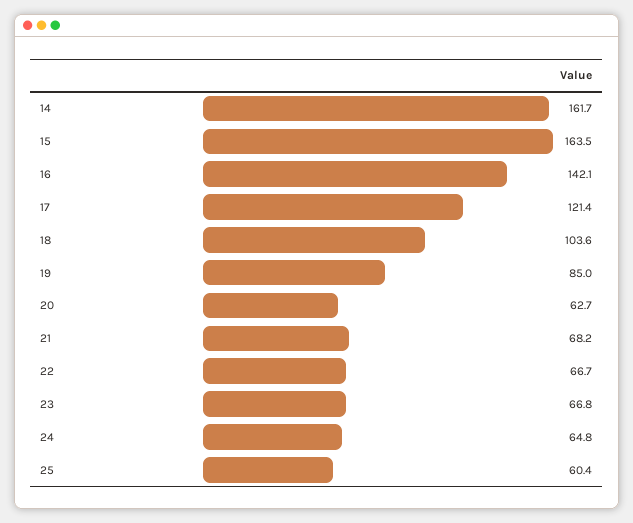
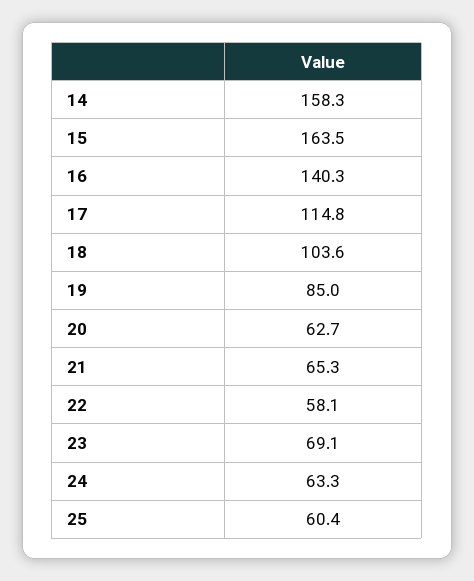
14: 161.7 -> 158.3
16: 142.1 -> 140.3
17: 121.4 -> 114.8
21: 68.2 -> 65.3
22: 66.7 -> 58.1
23: 66.8 -> 69.1
24: 64.8 -> 63.3

